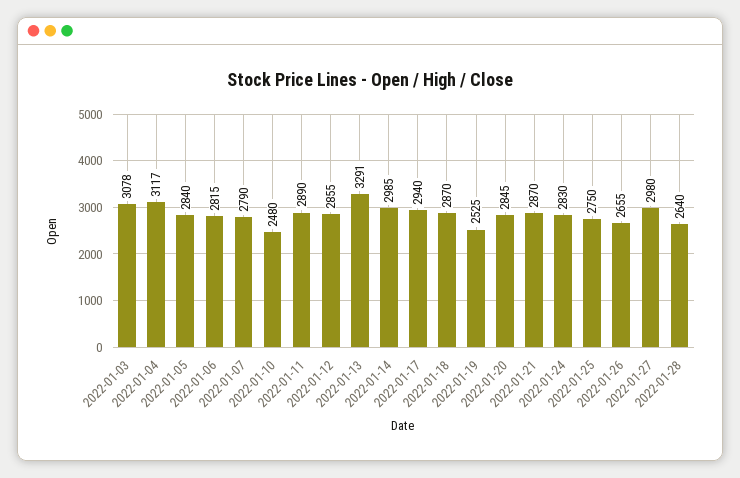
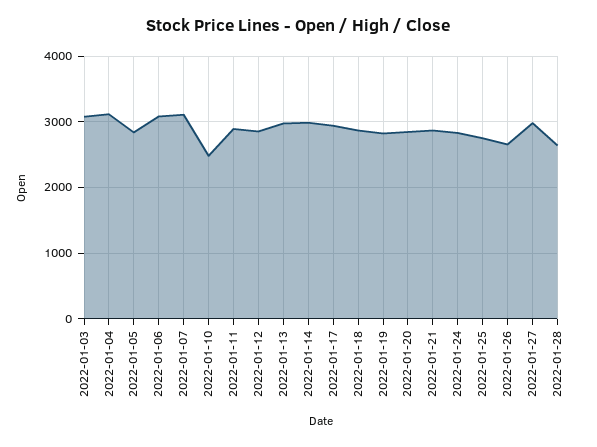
2022-01-06: 2815 -> 3100
2022-01-07: 2790 -> 3100
2022-01-13: 3291 -> 3000
2022-01-19: 2525 -> 2800

